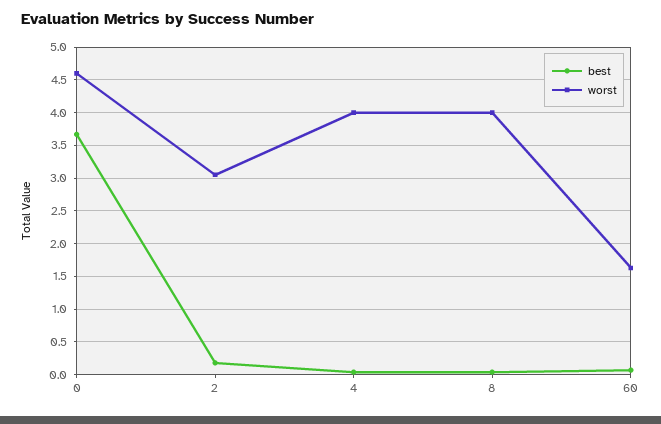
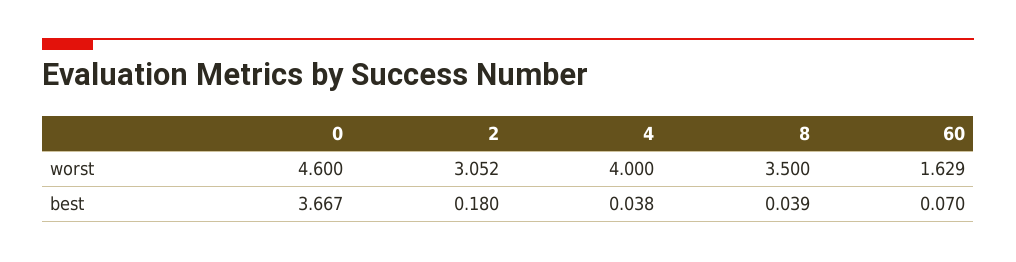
worst, 8: 4 -> 3.5

